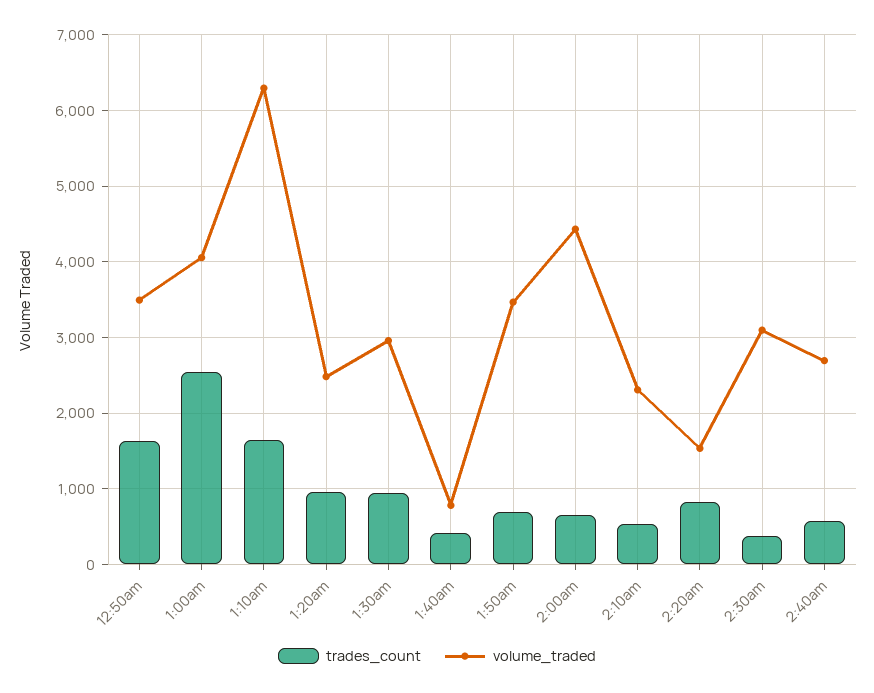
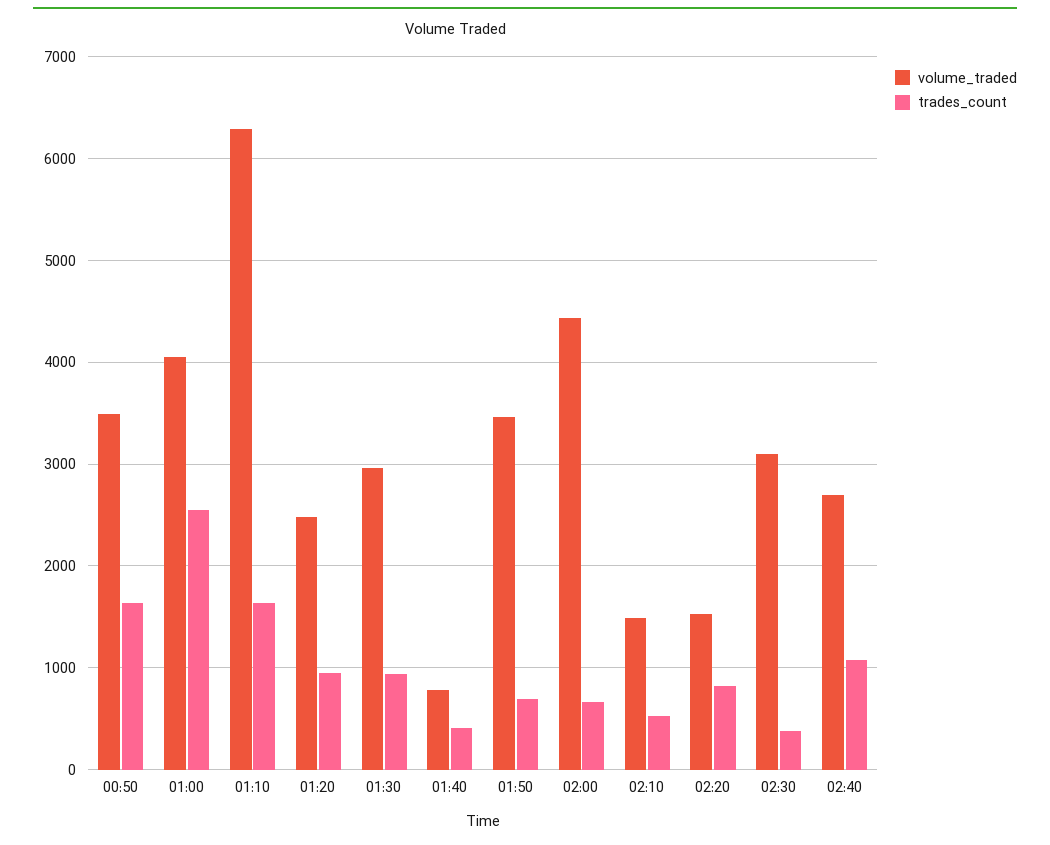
volume_traded, 2:10am: 2300 -> 1500
trades_count, 2:40am: 600 -> 1100

